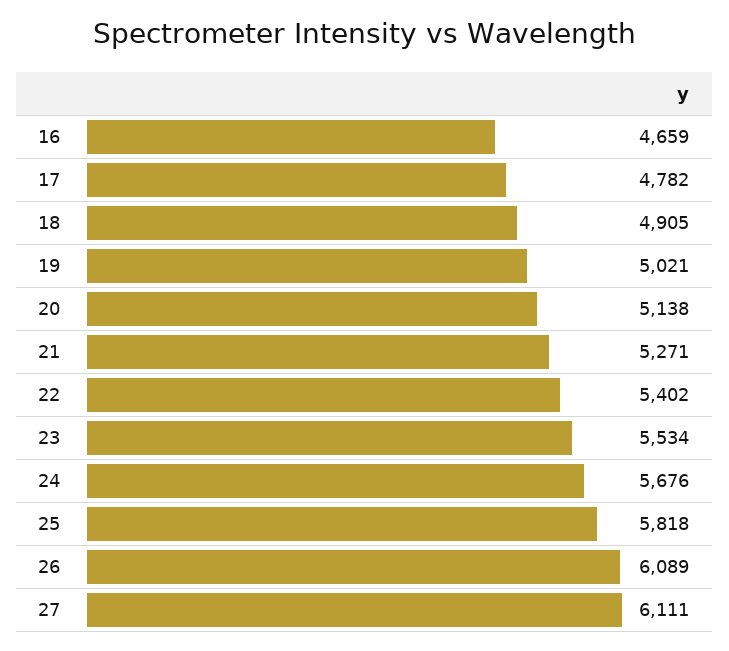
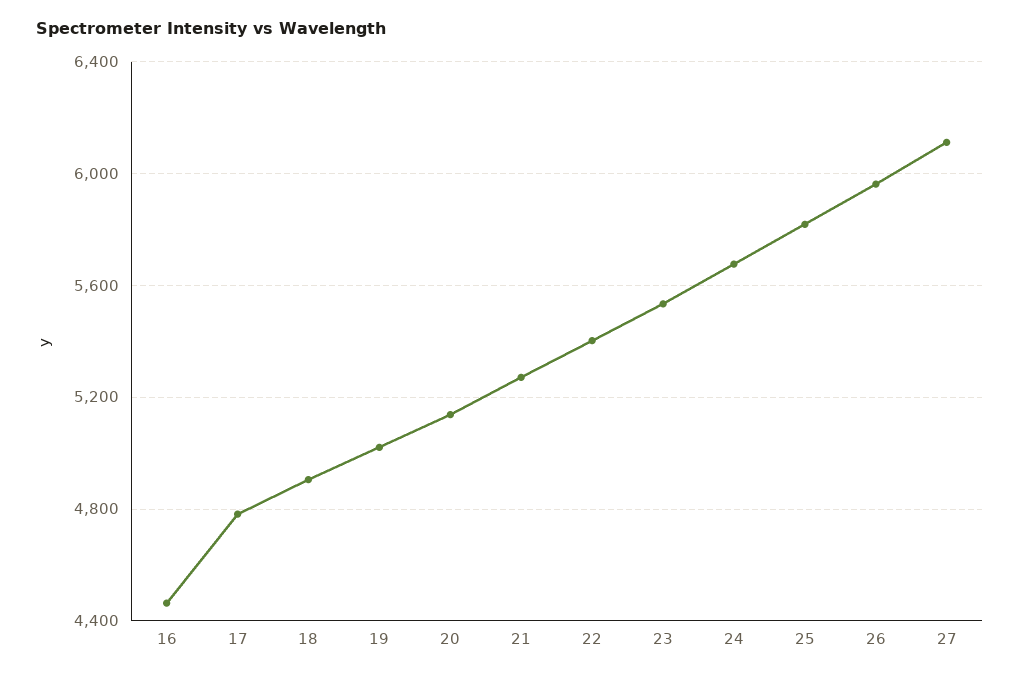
16: 4659 -> 4450
26: 6089 -> 5950

